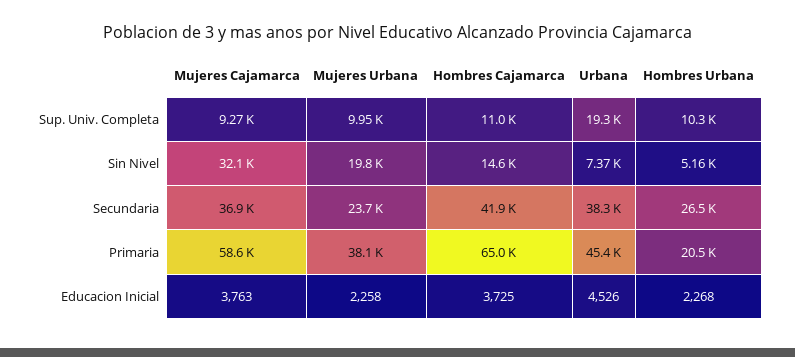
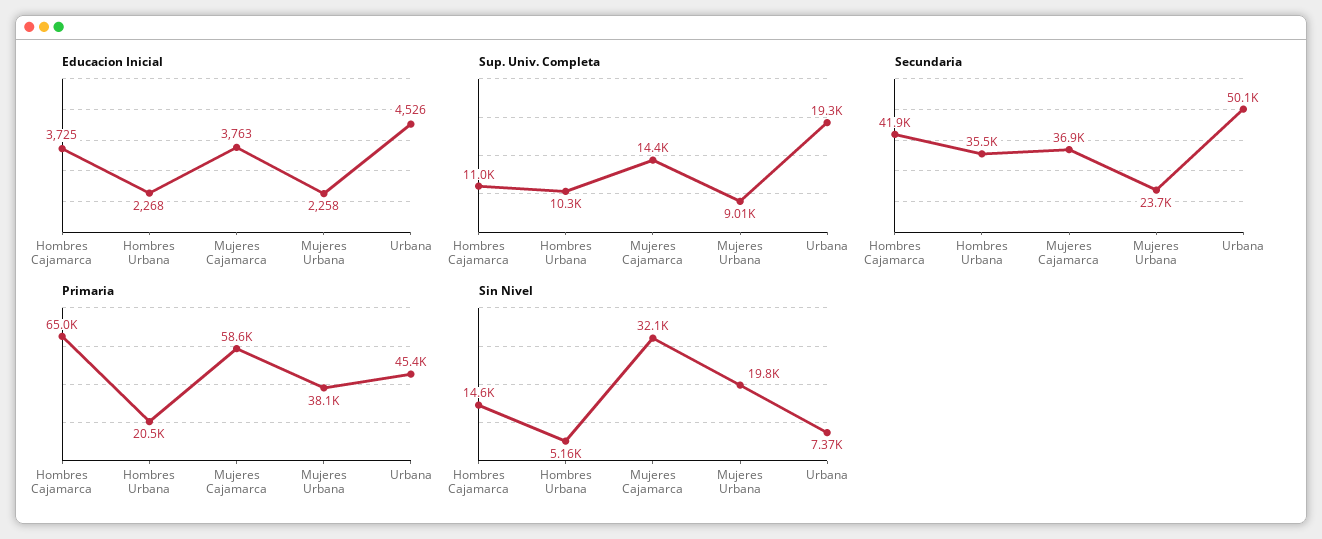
Sup. Univ. Completa, Mujeres Cajamarca: 9270 -> 14400
Sup. Univ. Completa, Mujeres Urbana: 9950 -> 9010
Secundaria, Urbana: 38300 -> 50100
Secundaria, Hombres Urbana: 26500 -> 35500

